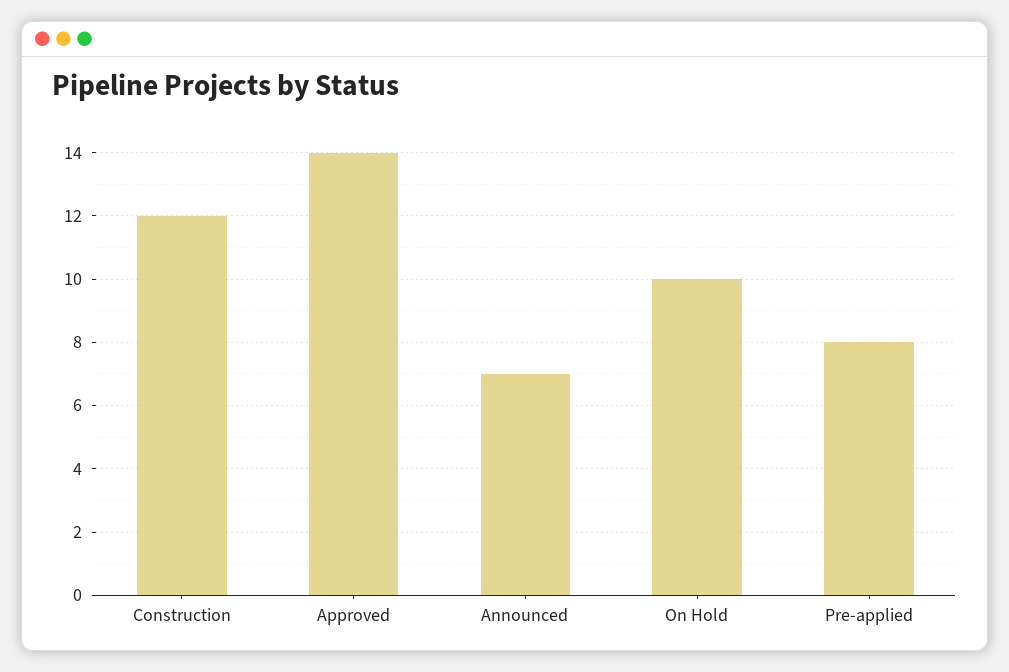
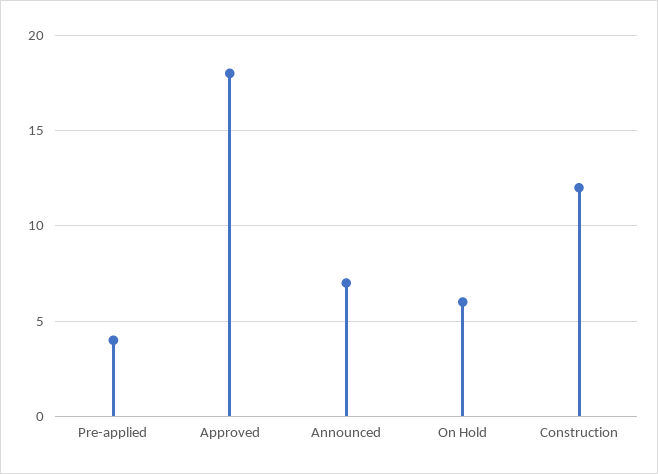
Approved: 14 -> 18
On Hold: 10 -> 6
Pre-applied: 8 -> 4

